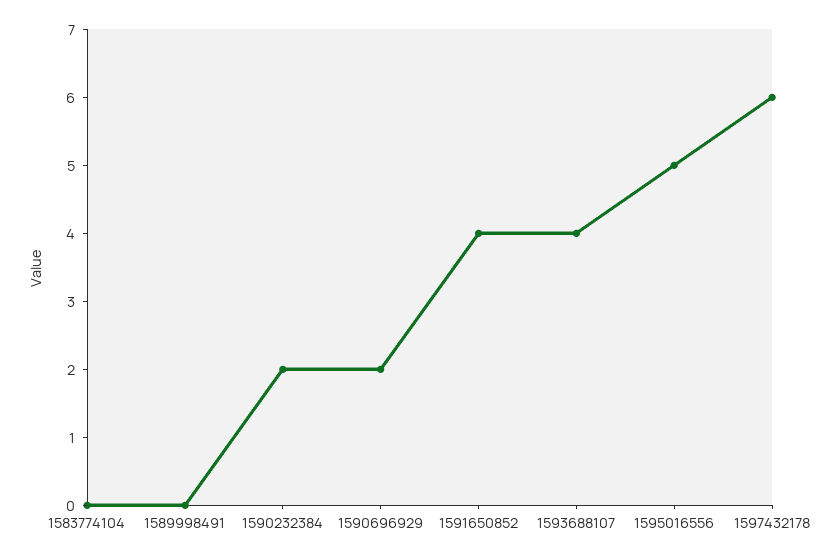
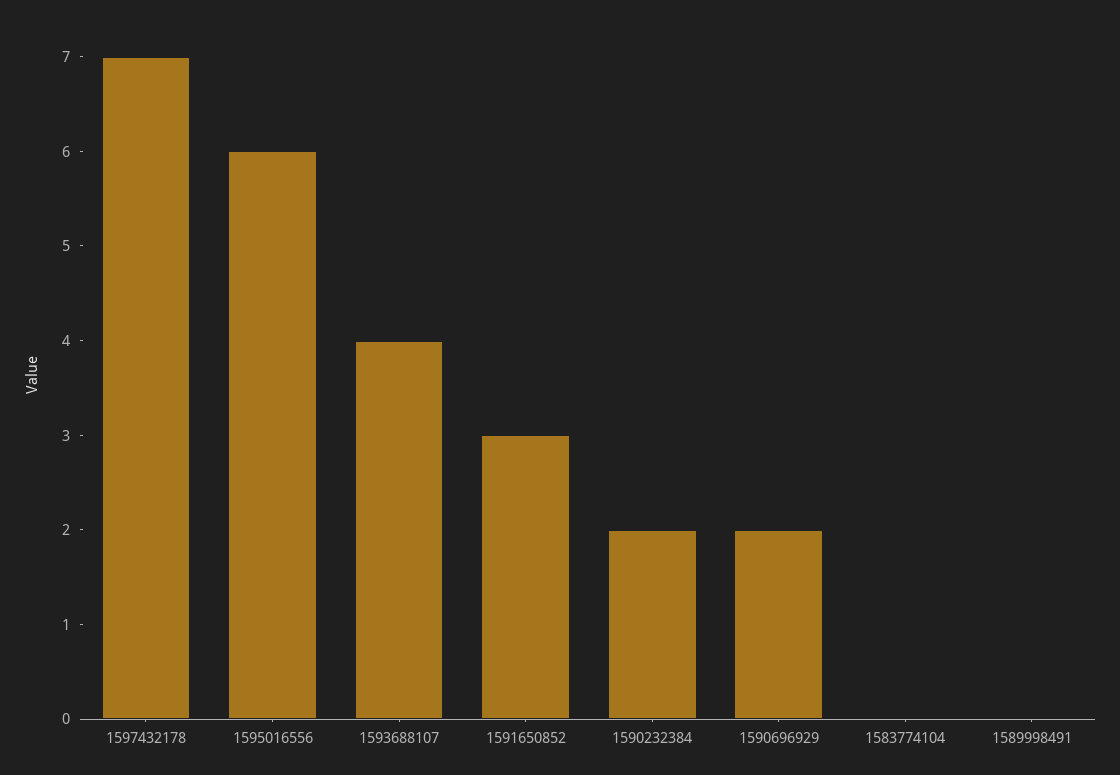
1591650852: 4 -> 3
1595016556: 5 -> 6
1597432178: 6 -> 7

